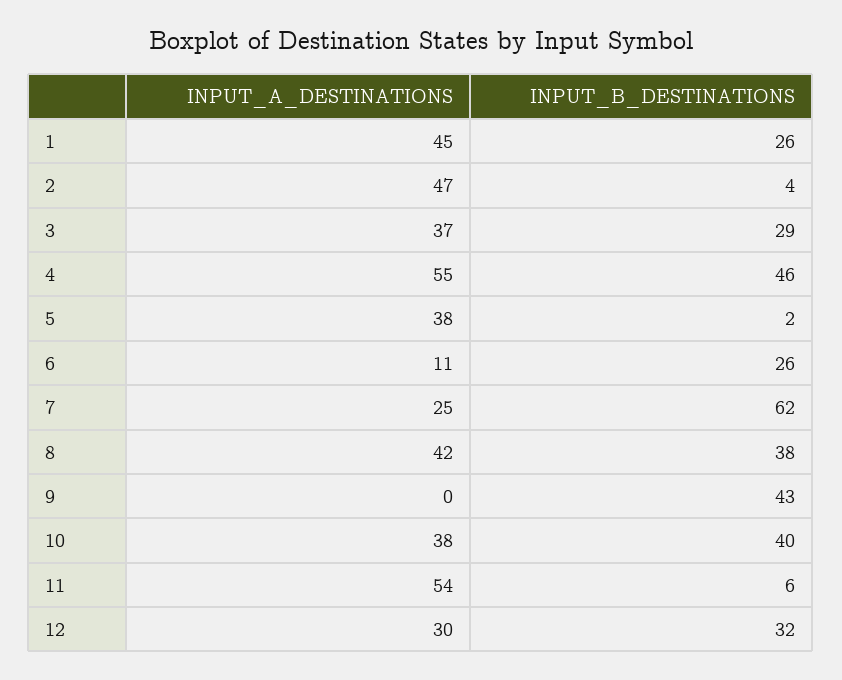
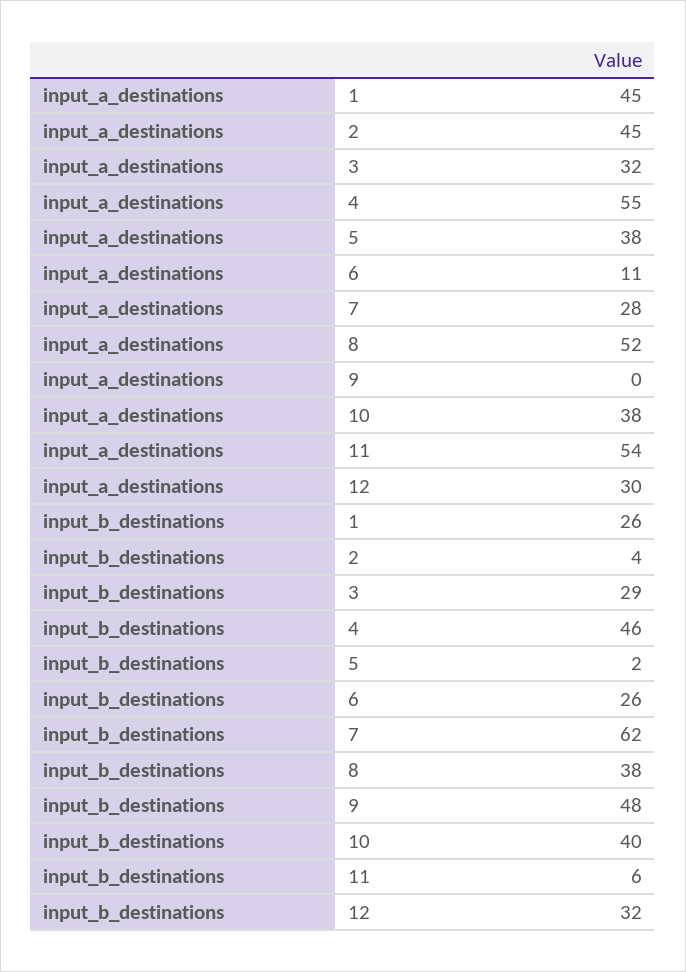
INPUT_A_DESTINATIONS, 2: 47 -> 45
INPUT_A_DESTINATIONS, 3: 37 -> 32
INPUT_A_DESTINATIONS, 7: 25 -> 28
INPUT_A_DESTINATIONS, 8: 42 -> 52
INPUT_B_DESTINATIONS, 9: 43 -> 48

